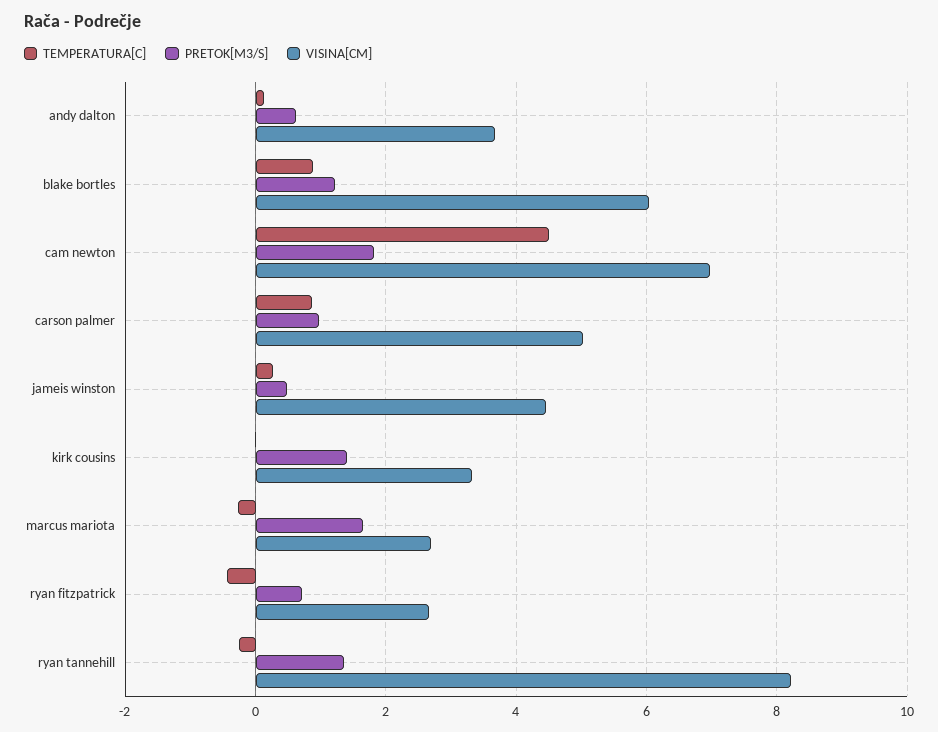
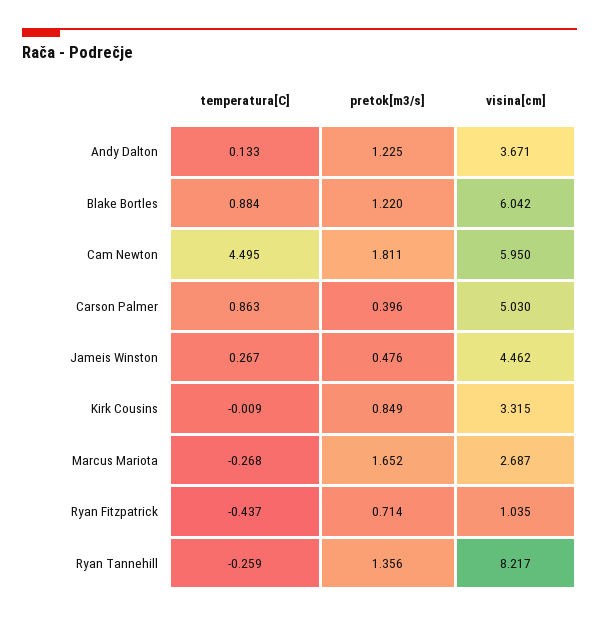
PRETOK[M3/S], andy dalton: 0.6 -> 1.225
VISINA[CM], cam newton: 7 -> 5.95
PRETOK[M3/S], carson palmer: 1 -> 0.396
PRETOK[M3/S], kirk cousins: 1.4 -> 0.849
VISINA[CM], ryan fitzpatrick: 2.6 -> 1.035

